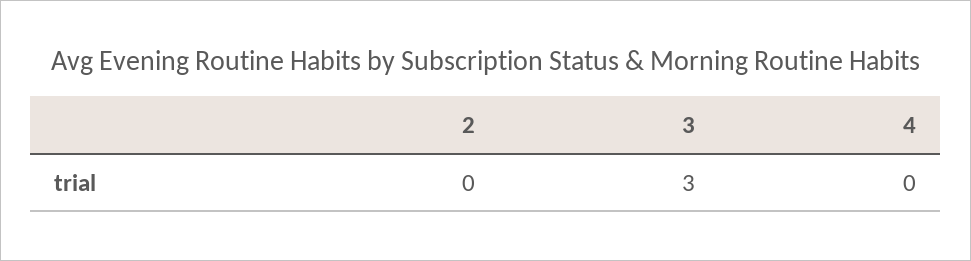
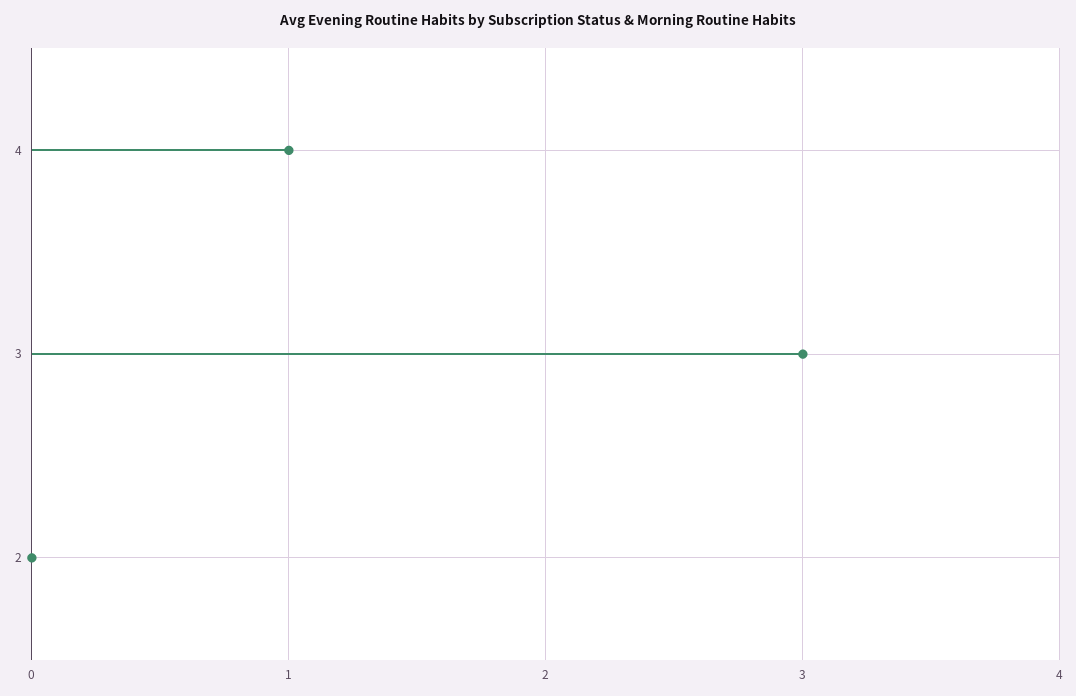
4: 0 -> 1

